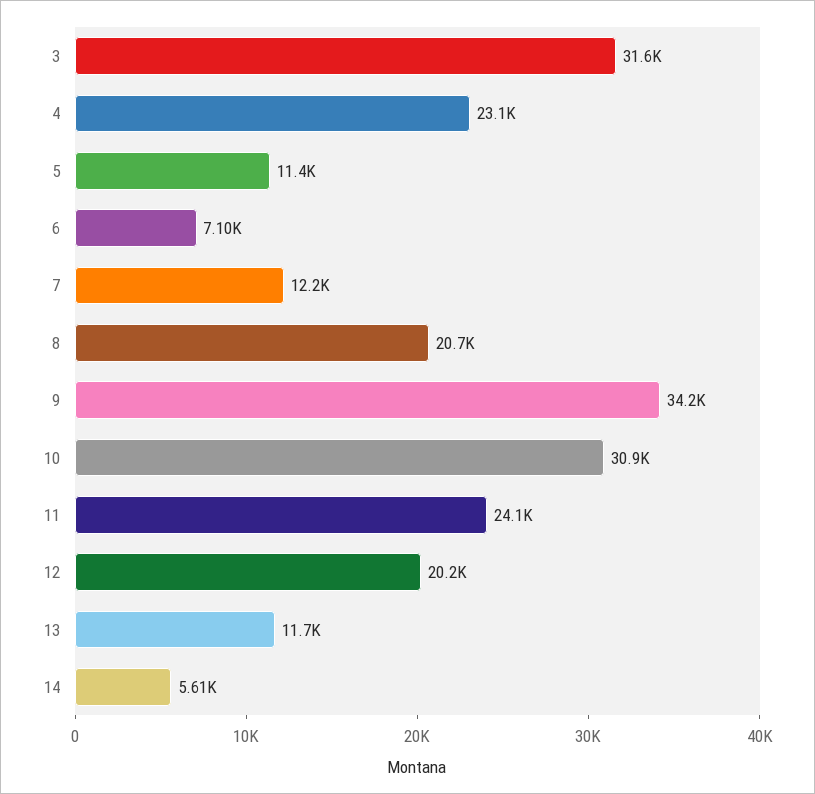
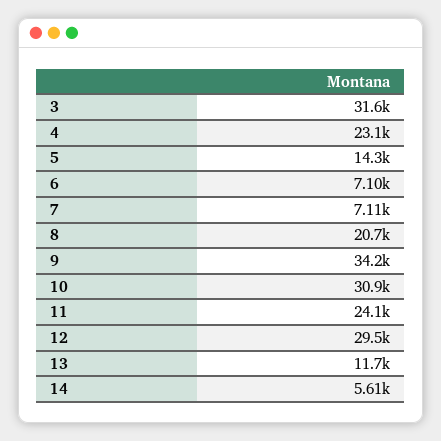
5: 11400 -> 14300
7: 12200 -> 7110
12: 20200 -> 29500

